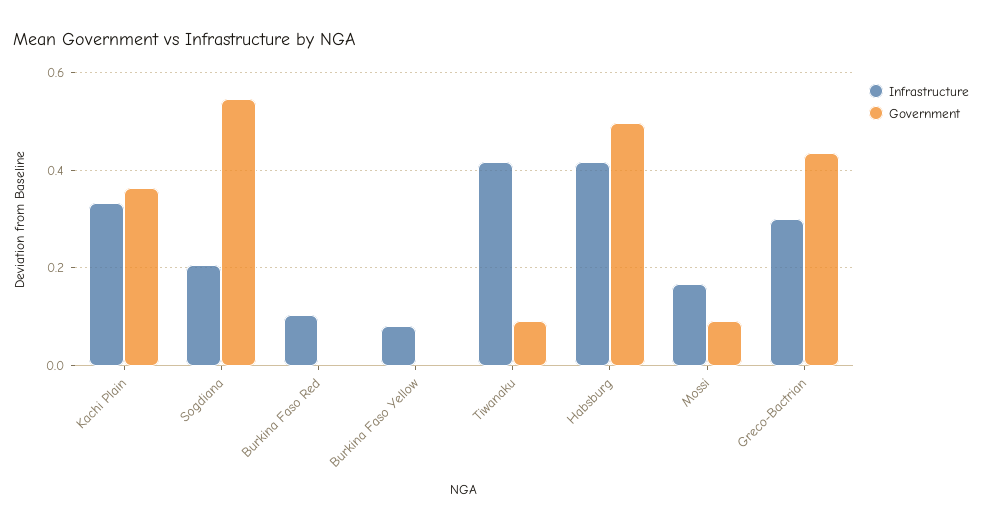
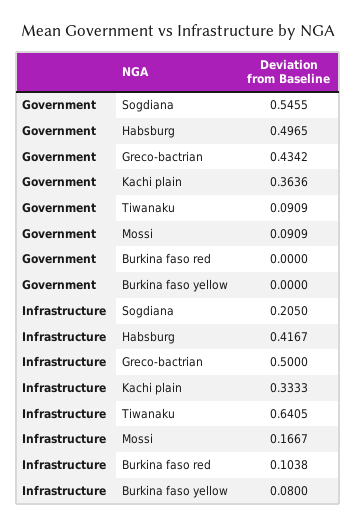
Infrastructure, Tiwanaku: 0.42 -> 0.6405
Infrastructure, Greco-Bactrian: 0.3 -> 0.5

